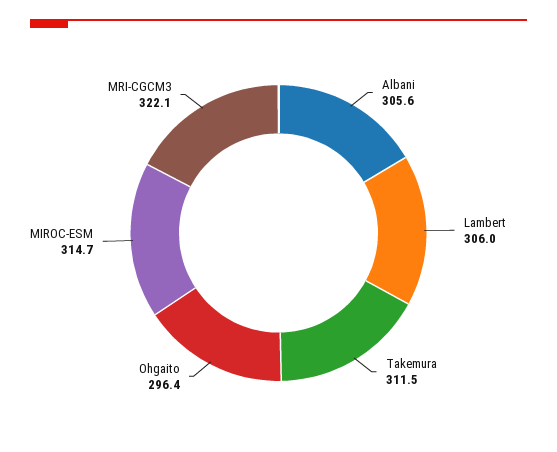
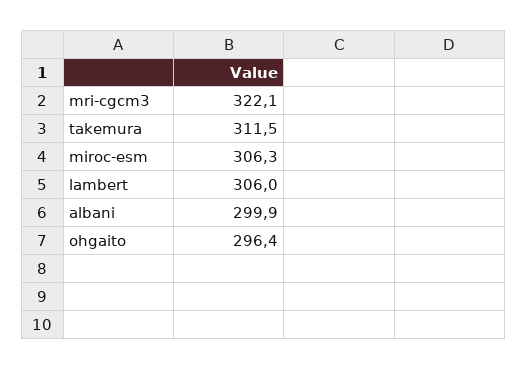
Albani: 305.6 -> 299.9
MIROC-ESM: 314.7 -> 306.3

